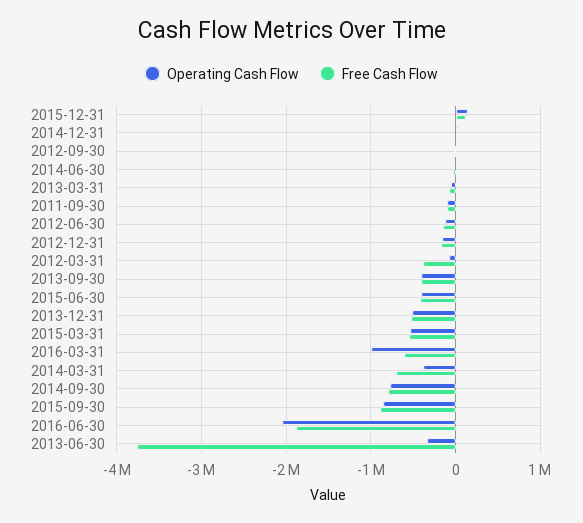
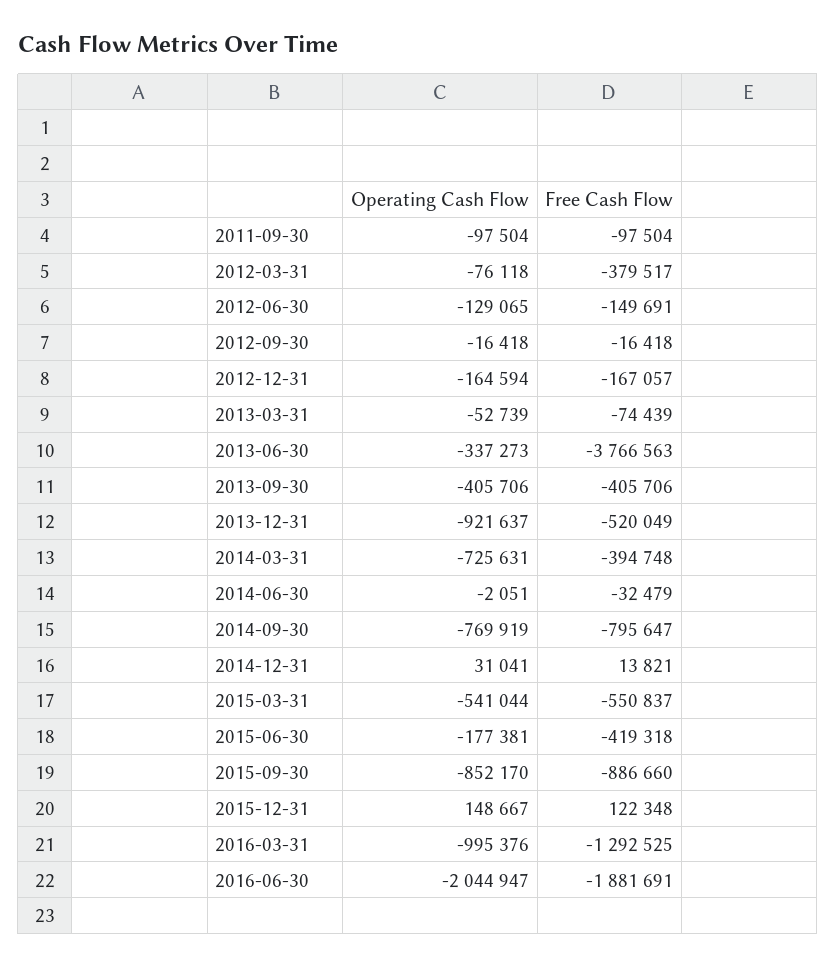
Operating Cash Flow, 2015-06-30: -400000 -> -177381
Operating Cash Flow, 2013-12-31: -500000 -> -921637
Free Cash Flow, 2016-03-31: -600000 -> -1292525
Operating Cash Flow, 2014-03-31: -400000 -> -725631
Free Cash Flow, 2014-03-31: -700000 -> -394748

